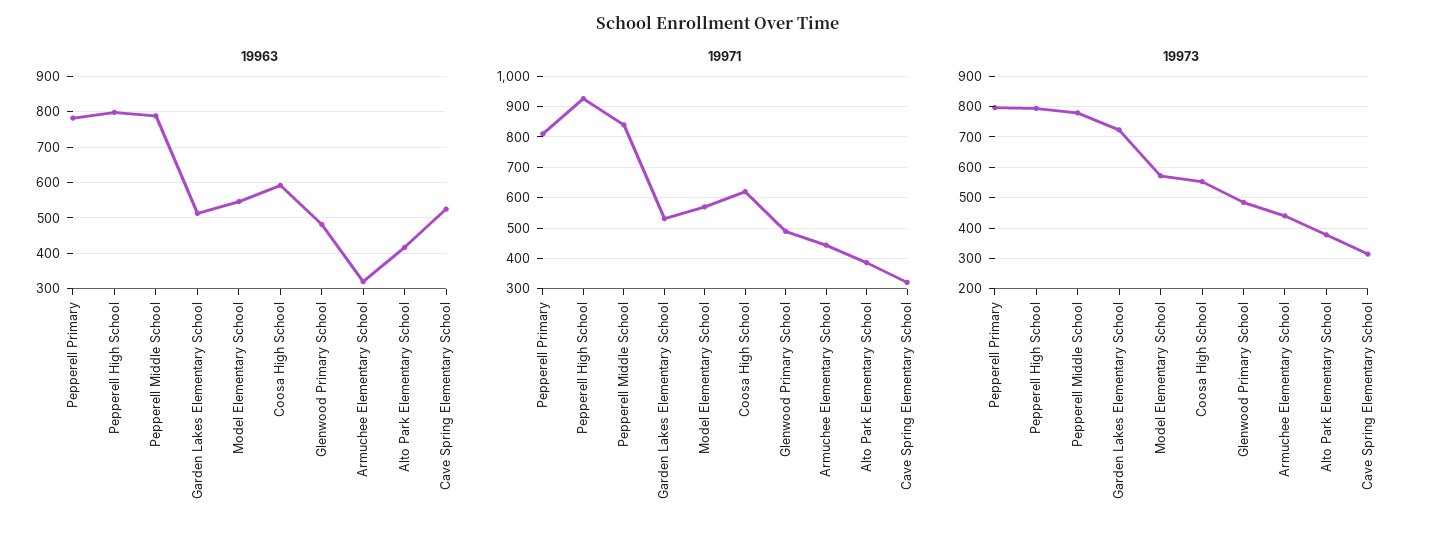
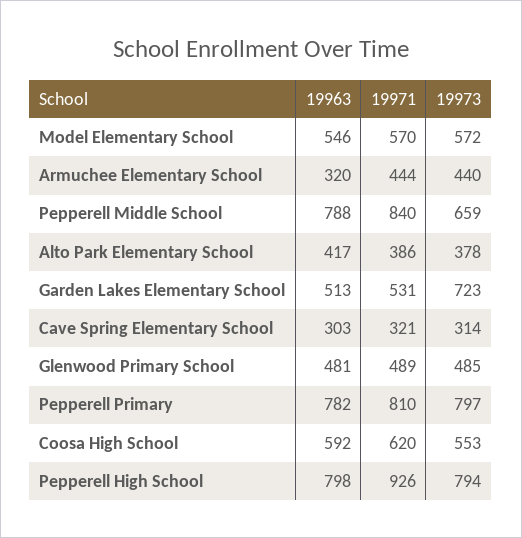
19963, Cave Spring Elementary School: 520 -> 303
19973, Pepperell Middle School: 780 -> 659

